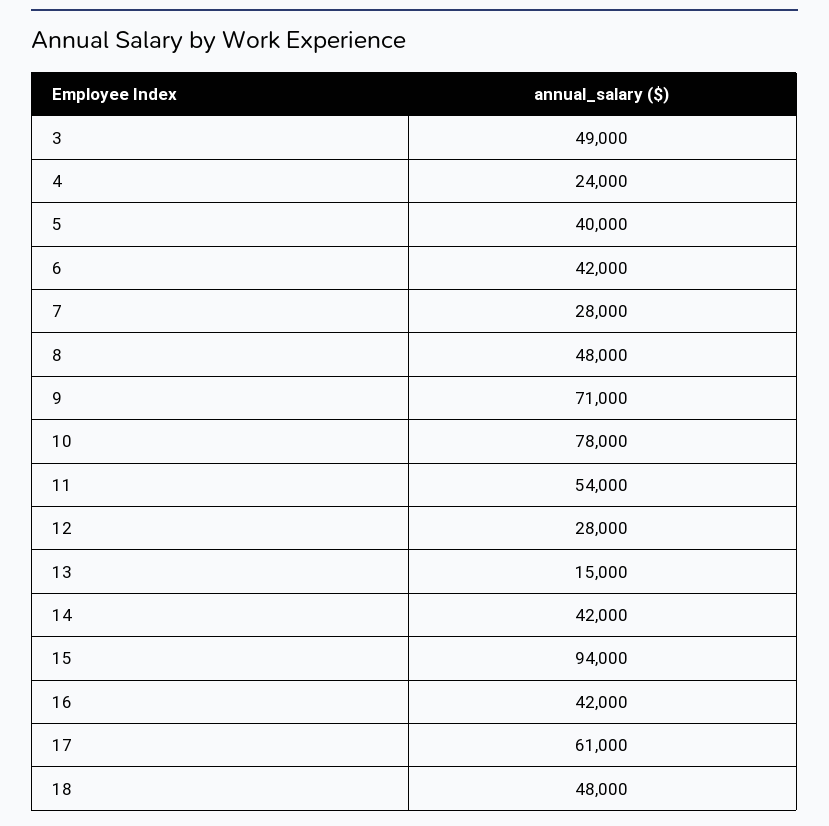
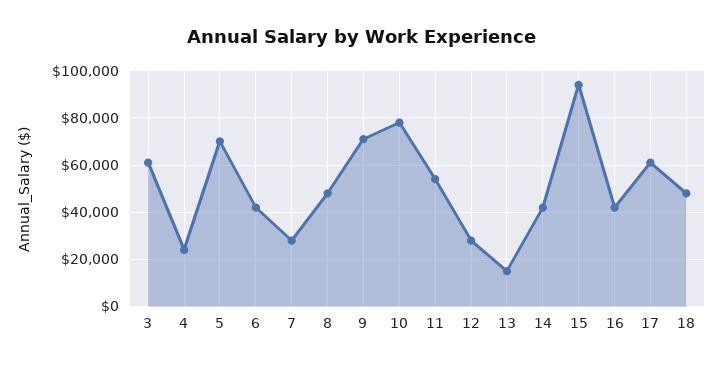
3: 49000 -> 60000
5: 40000 -> 70000

